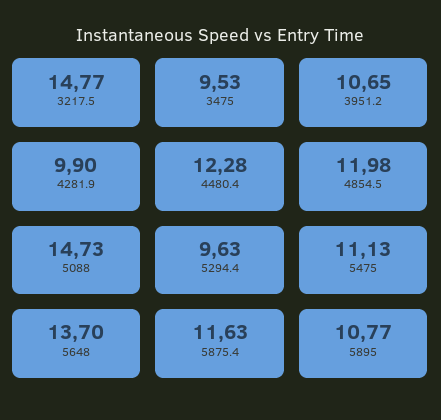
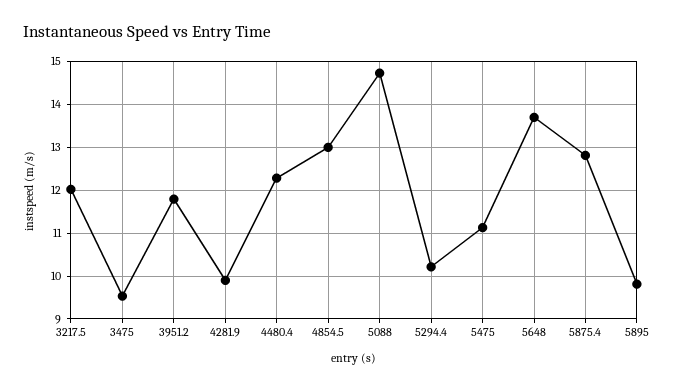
3217.5: 14.77 -> 12
3951.2: 10.65 -> 11.8
4854.5: 11.98 -> 13
5294.4: 9.63 -> 10.2
5875.4: 11.63 -> 12.8
5895: 10.77 -> 9.8

